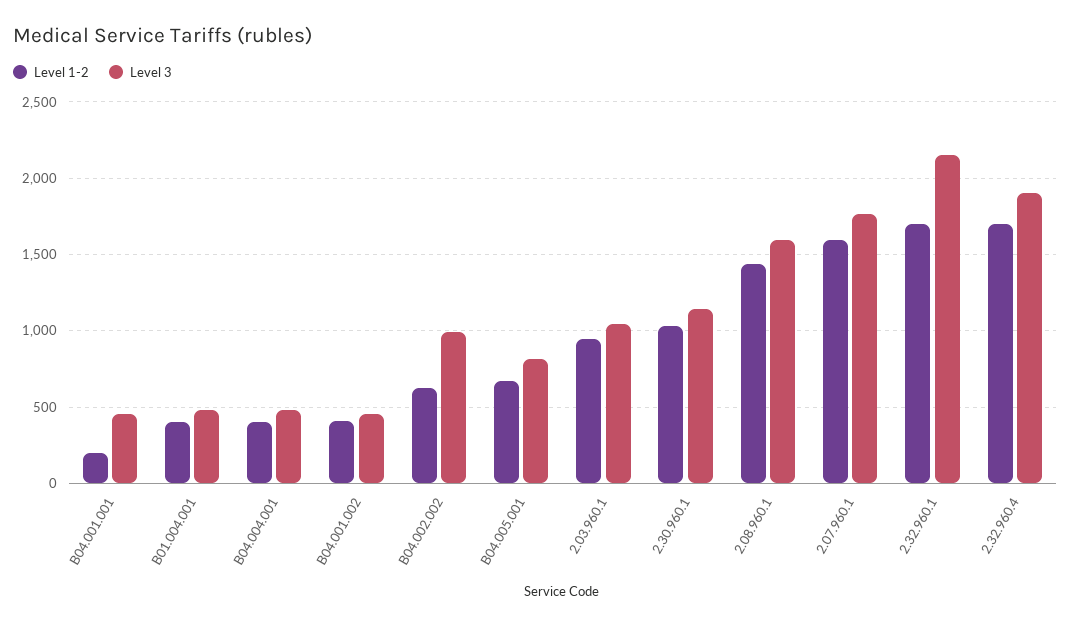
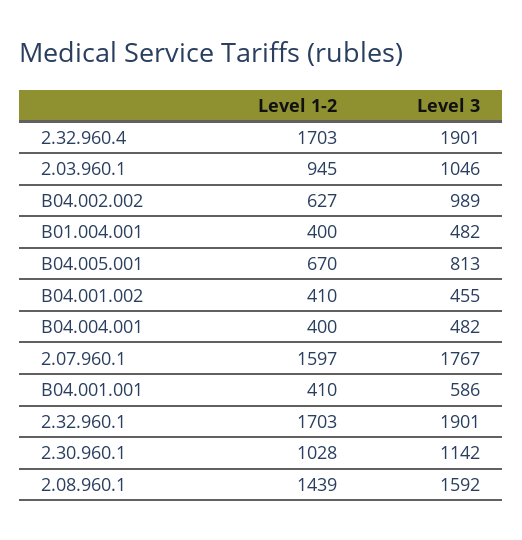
Level 1-2, B04.001.001: 200 -> 410
Level 3, B04.001.001: 450 -> 586
Level 3, 2.32.960.1: 2150 -> 1901

